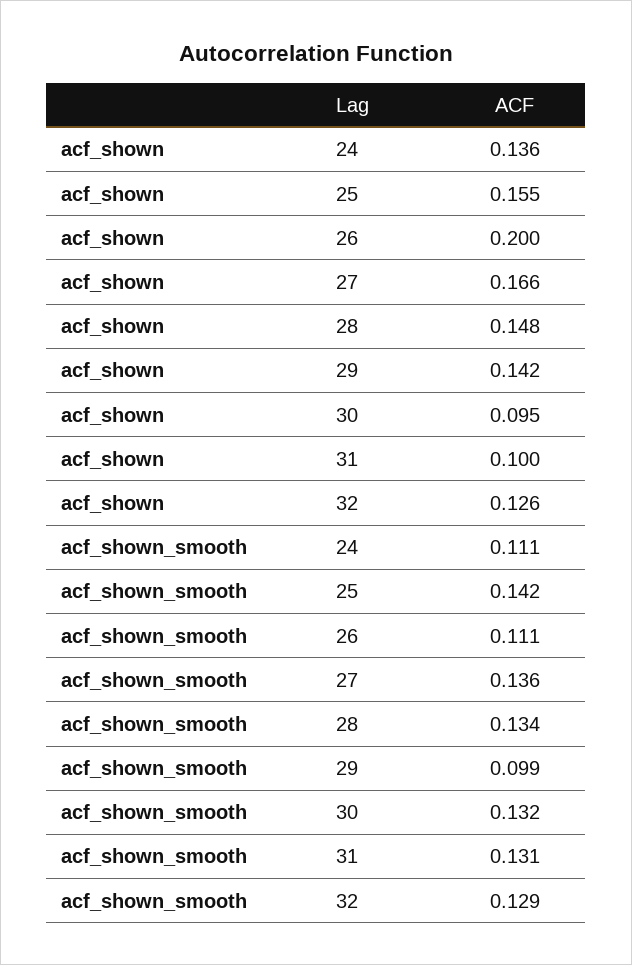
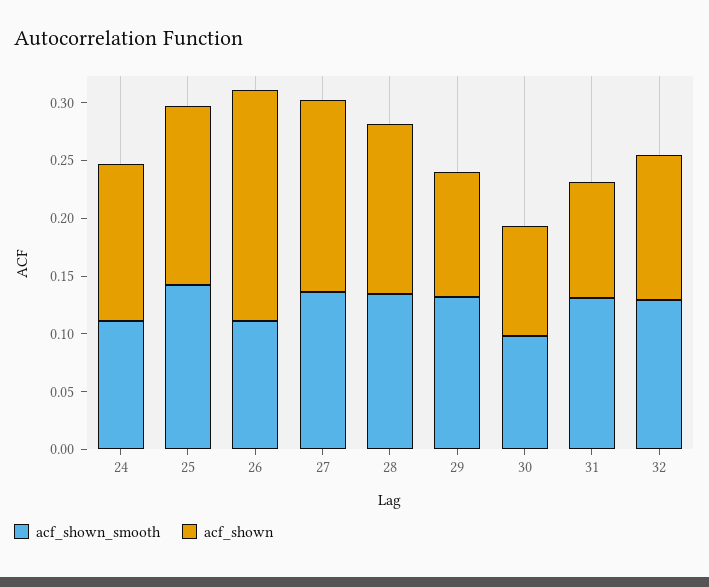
acf_shown, 29: 0.142 -> 0.11
acf_shown_smooth, 29: 0.099 -> 0.13
acf_shown_smooth, 30: 0.132 -> 0.1

